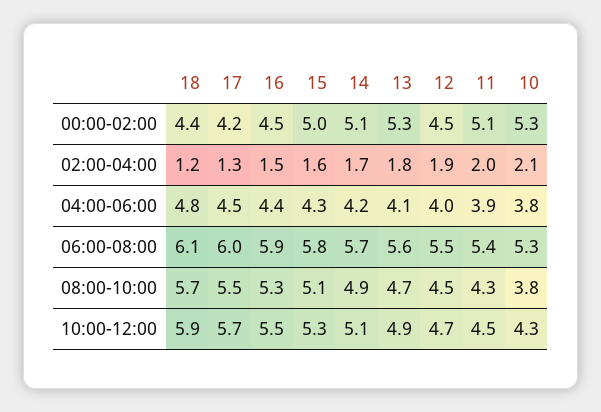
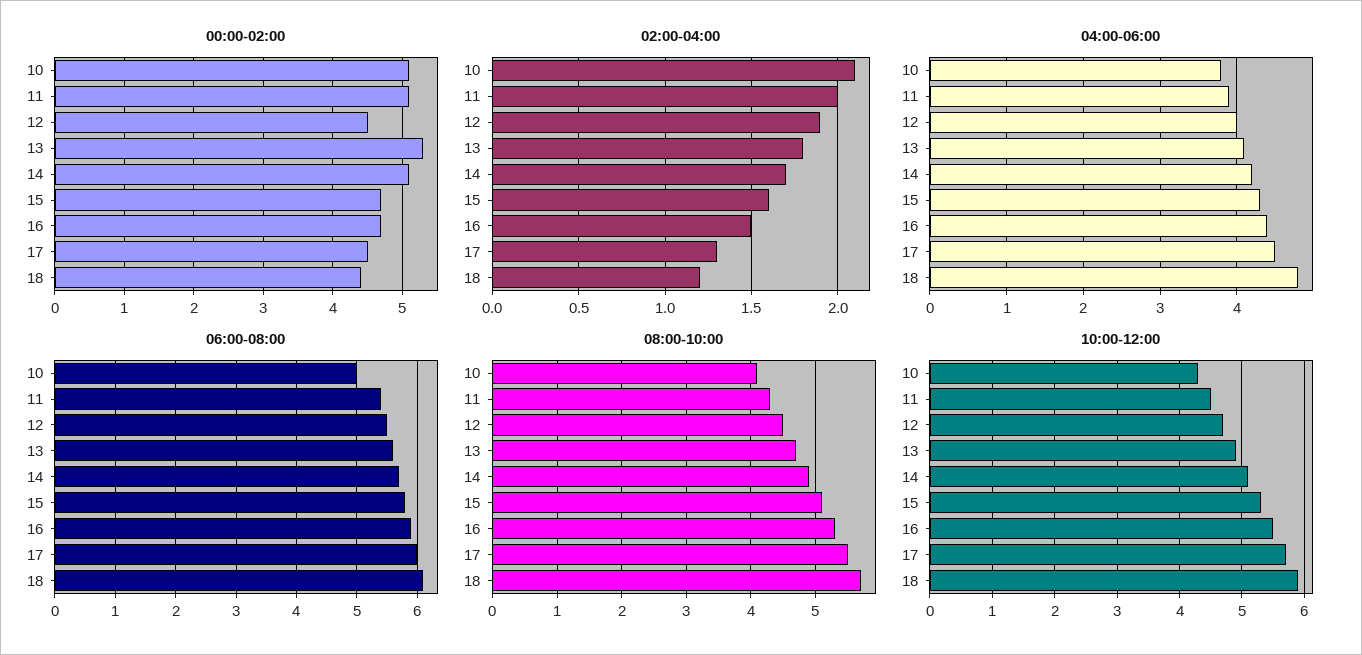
00:00-02:00, 17: 4.2 -> 4.5
00:00-02:00, 16: 4.5 -> 4.7
00:00-02:00, 15: 5 -> 4.7
00:00-02:00, 10: 5.3 -> 5.1
06:00-08:00, 10: 5.3 -> 5
08:00-10:00, 10: 3.8 -> 4.1

